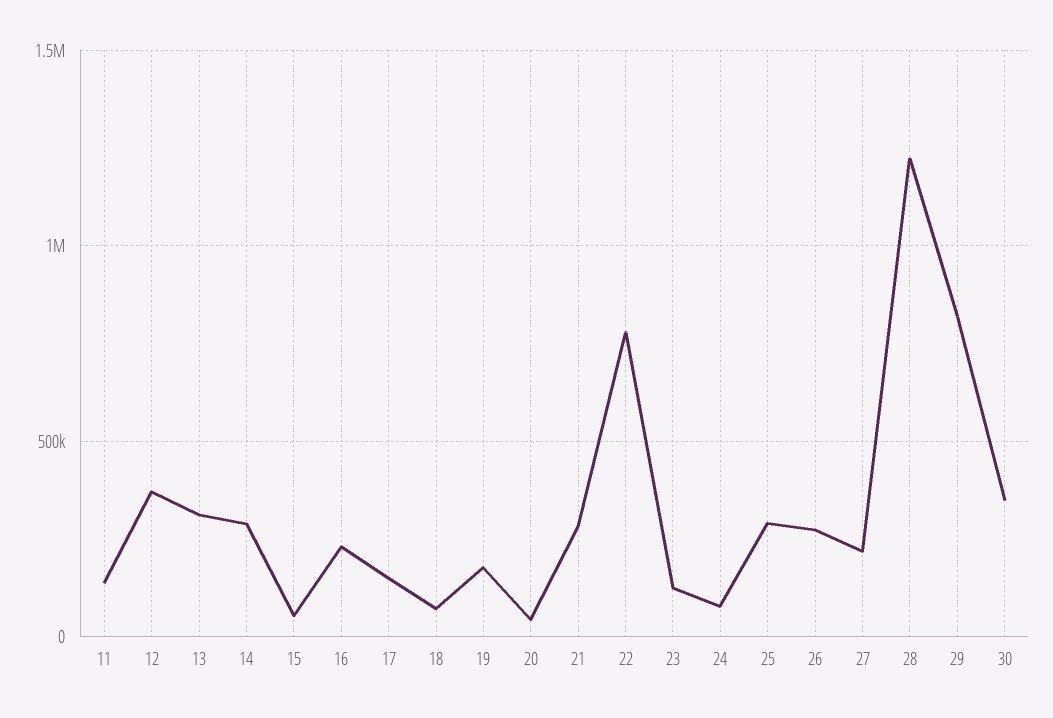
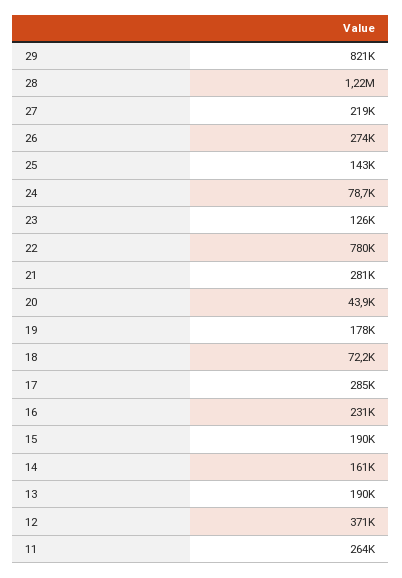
11: 150000 -> 264000
13: 300000 -> 190000
14: 300000 -> 161000
15: 50000 -> 190000
17: 150000 -> 285000
25: 300000 -> 143000
30: 350000 -> none

